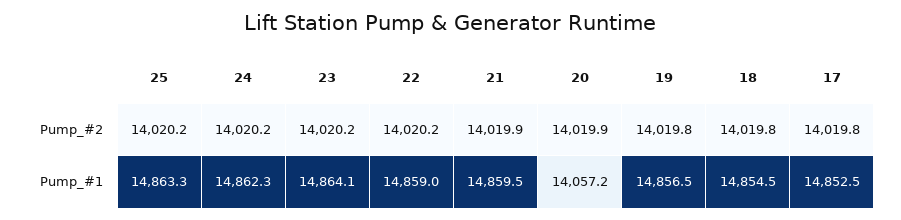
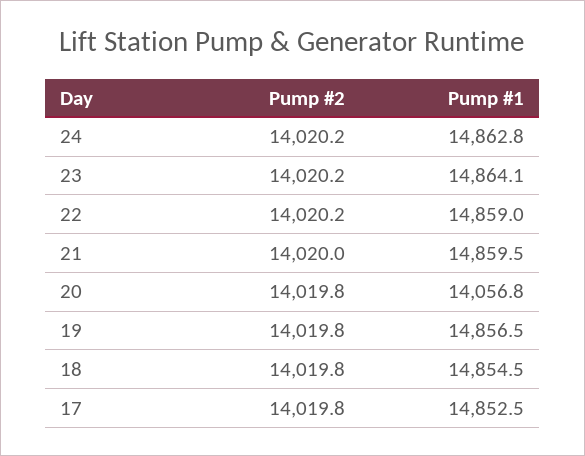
25, Pump_#2: 14020.2 -> none
21, Pump_#2: 14019.9 -> 14020
20, Pump_#2: 14019.9 -> 14019.8
25, Pump_#1: 14863.3 -> none
24, Pump_#1: 14862.3 -> 14862.8
20, Pump_#1: 14057.2 -> 14056.8

